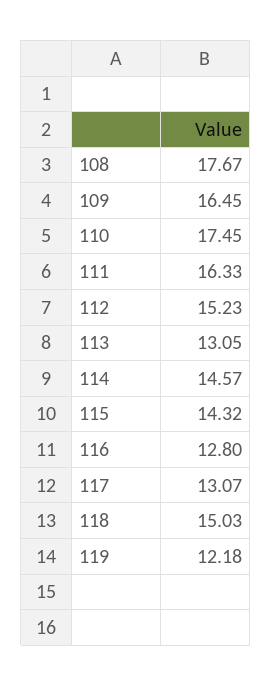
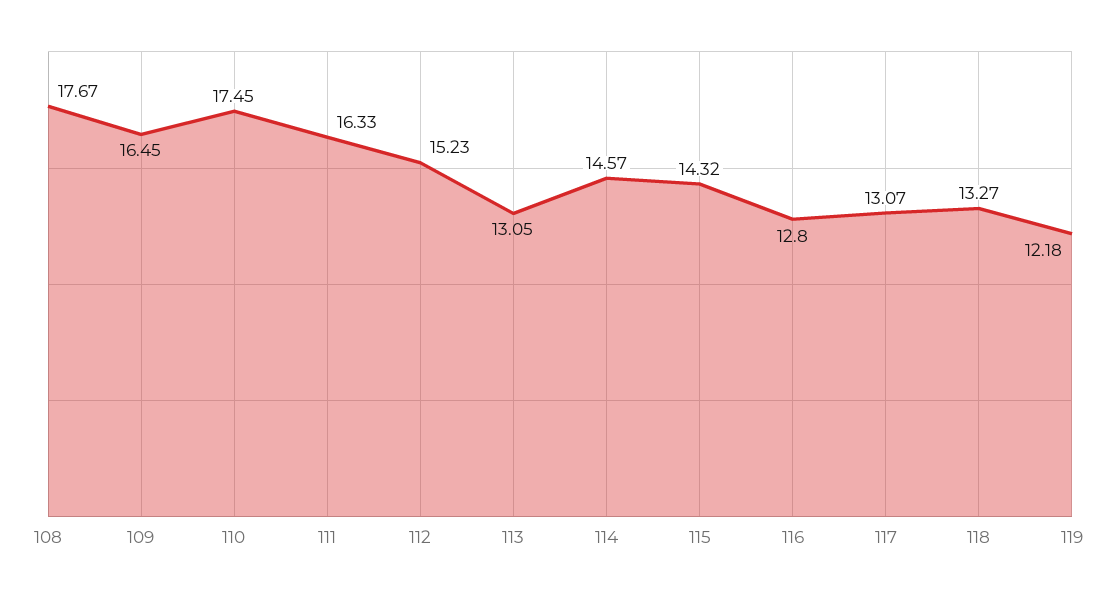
118: 15.03 -> 13.27

